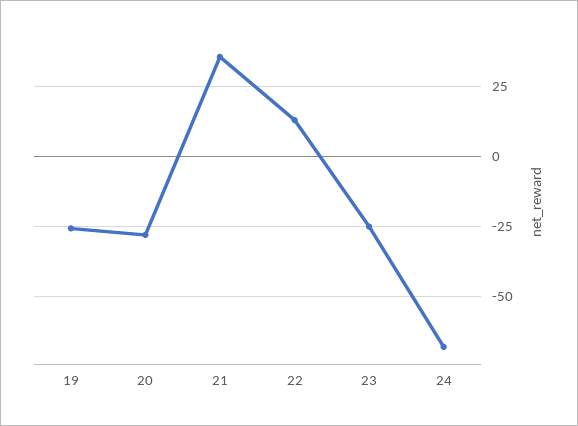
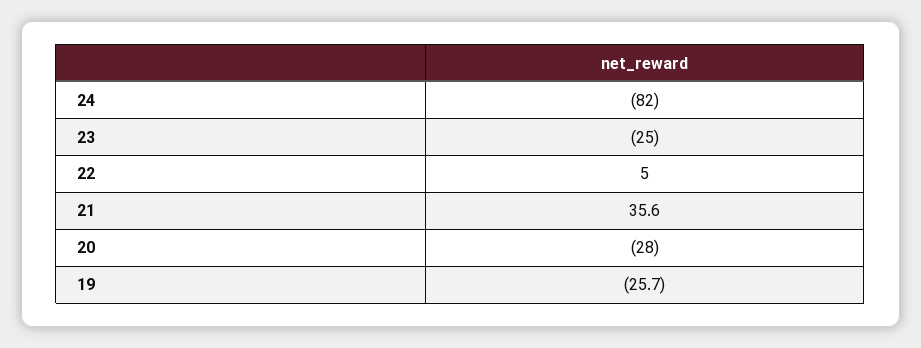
22: 12.5 -> 5
24: -67.5 -> -82

